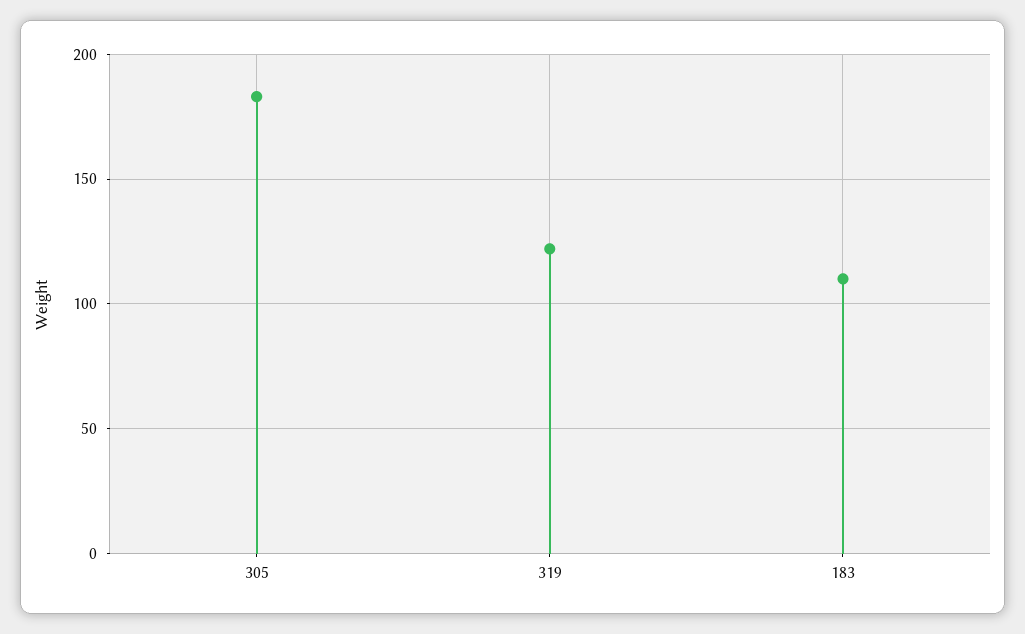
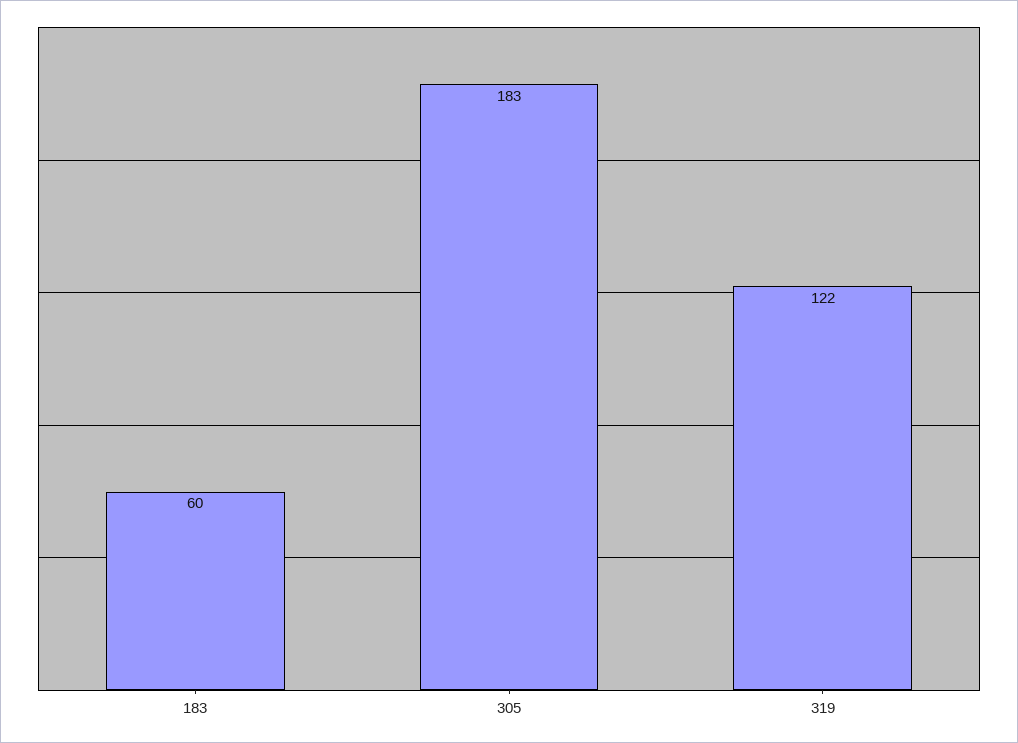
183: 110 -> 60

